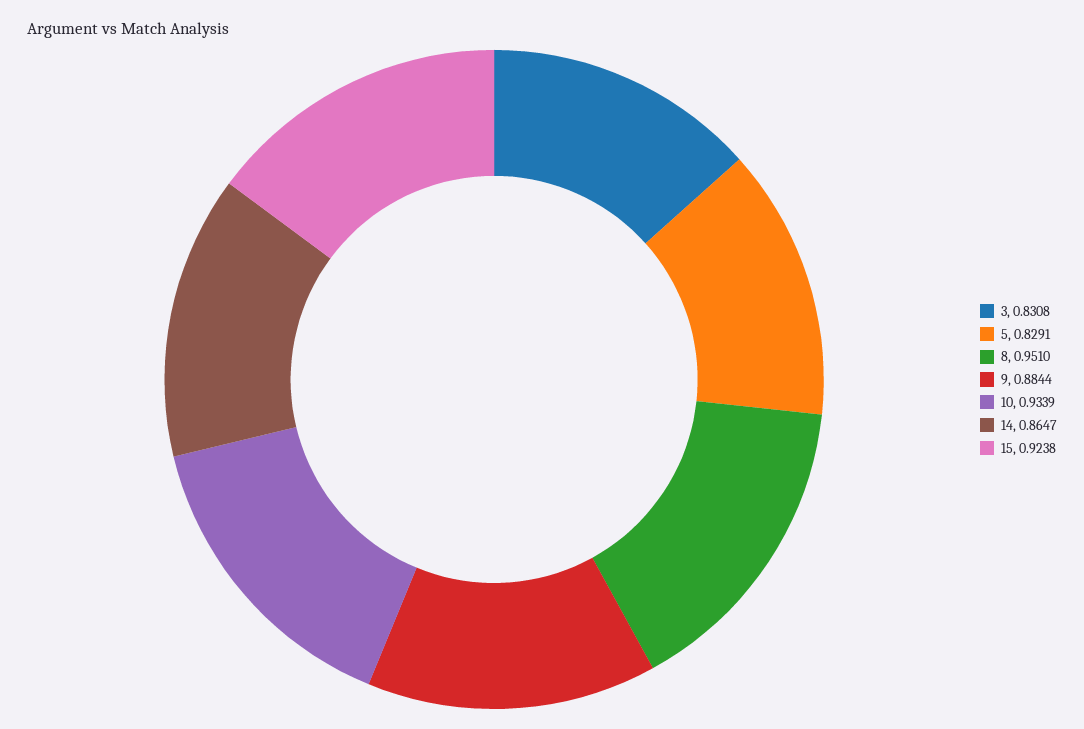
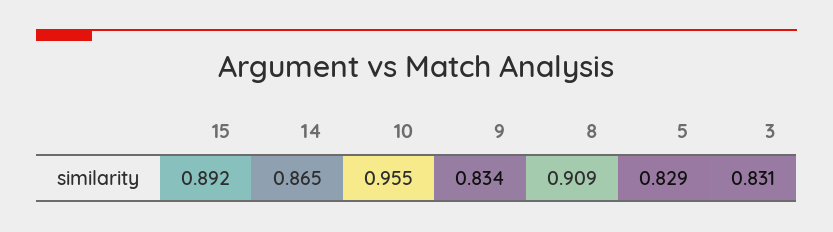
8: 0.951 -> 0.909
9: 0.8844 -> 0.834
10: 0.9339 -> 0.955
15: 0.9238 -> 0.892

